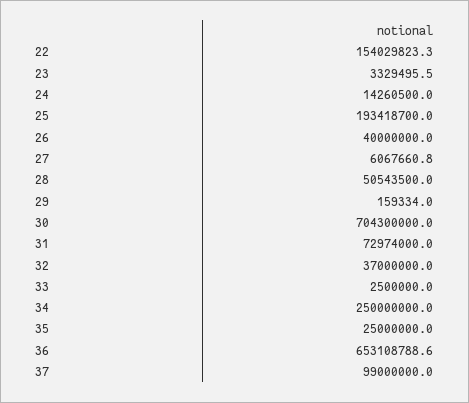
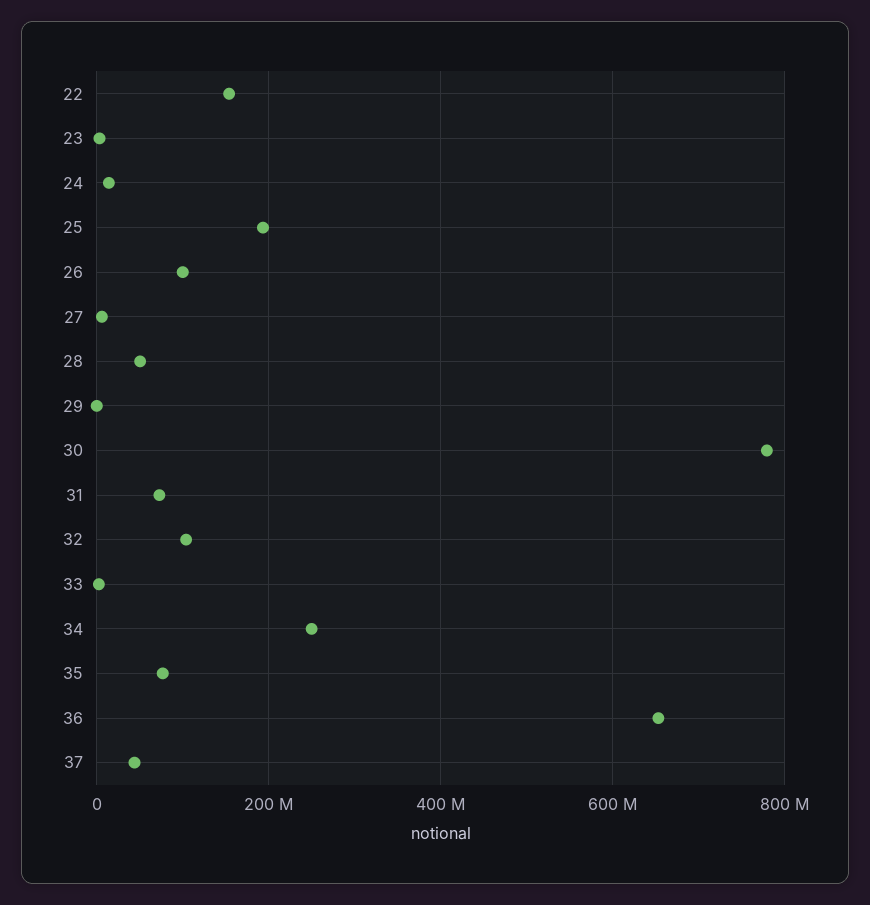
26: 40000000 -> 100000000
30: 704300000 -> 780000000
32: 37000000 -> 100000000
35: 25000000 -> 80000000
37: 99000000 -> 40000000

